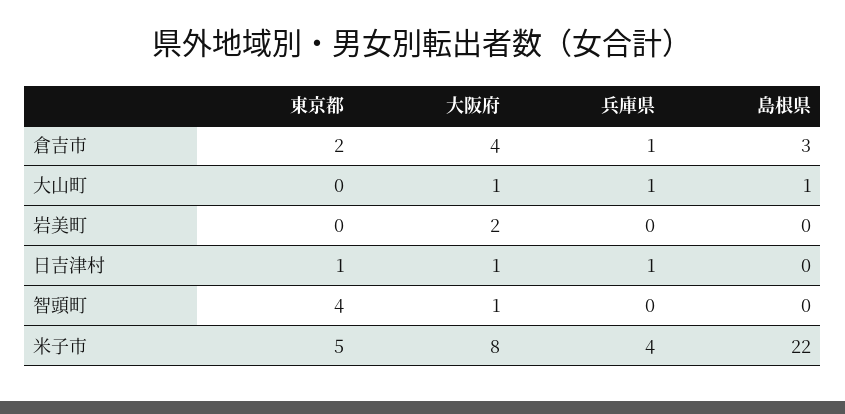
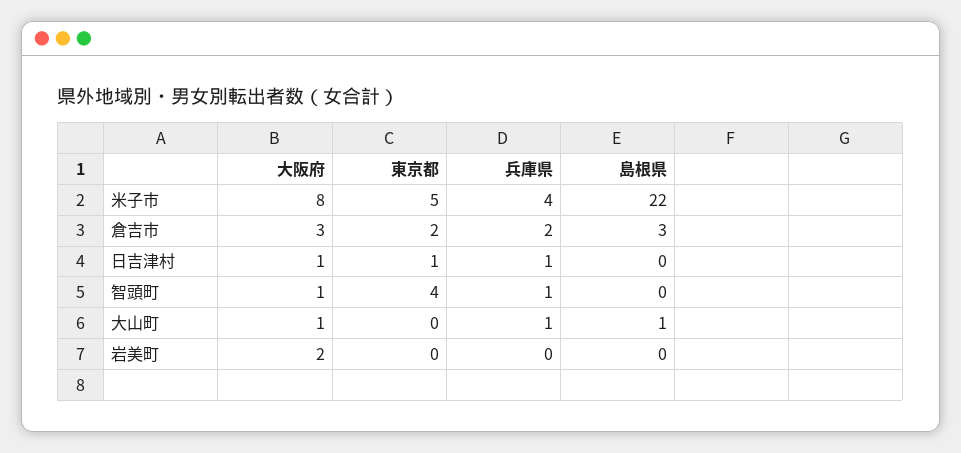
大阪府, 倉吉市: 4 -> 3
兵庫県, 倉吉市: 1 -> 2
兵庫県, 智頭町: 0 -> 1

